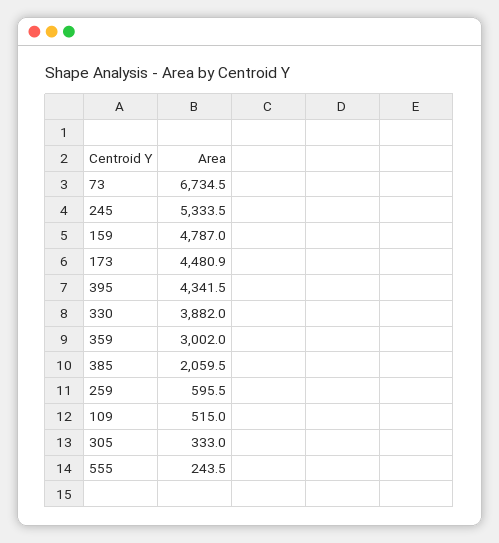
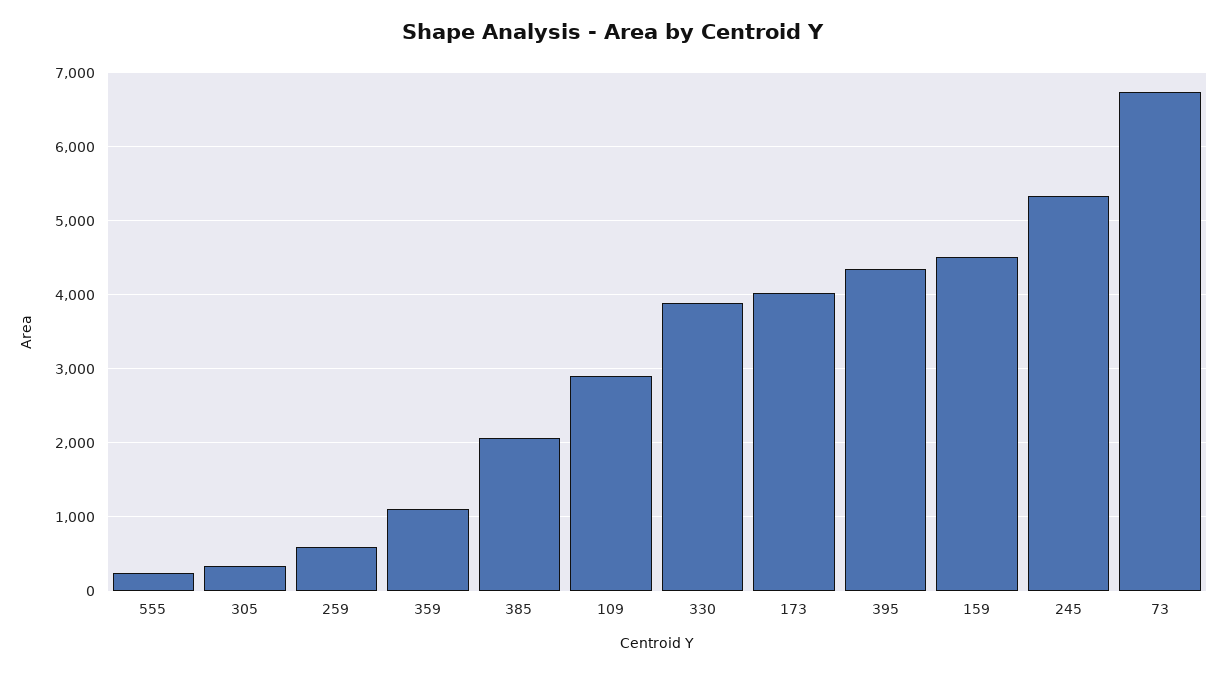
159: 4787 -> 4500
173: 4480.9 -> 4000
359: 3002 -> 1100
109: 515 -> 2900

